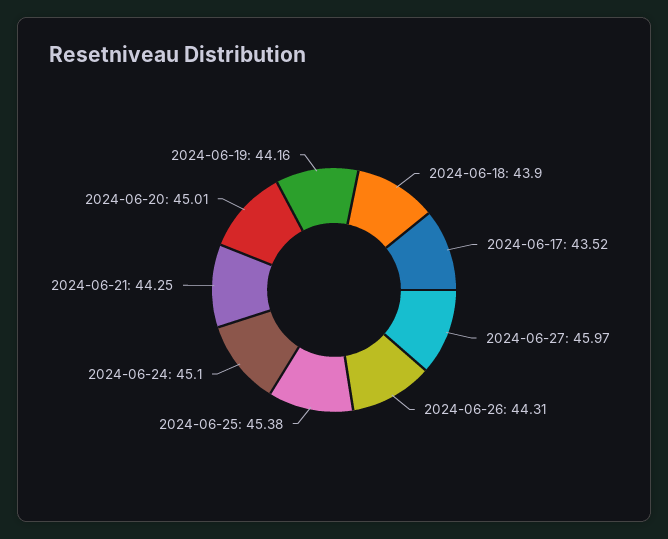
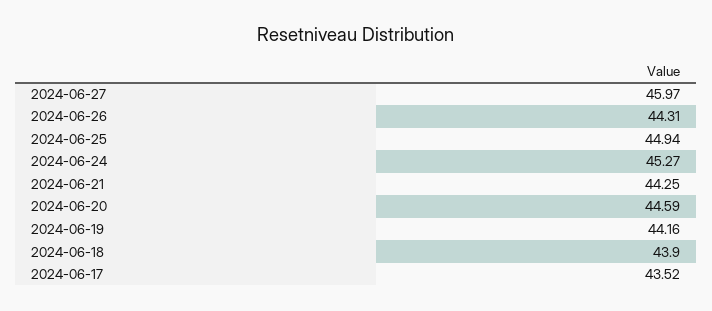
2024-06-25: 45.38 -> 44.94
2024-06-24: 45.1 -> 45.27
2024-06-20: 45.01 -> 44.59

